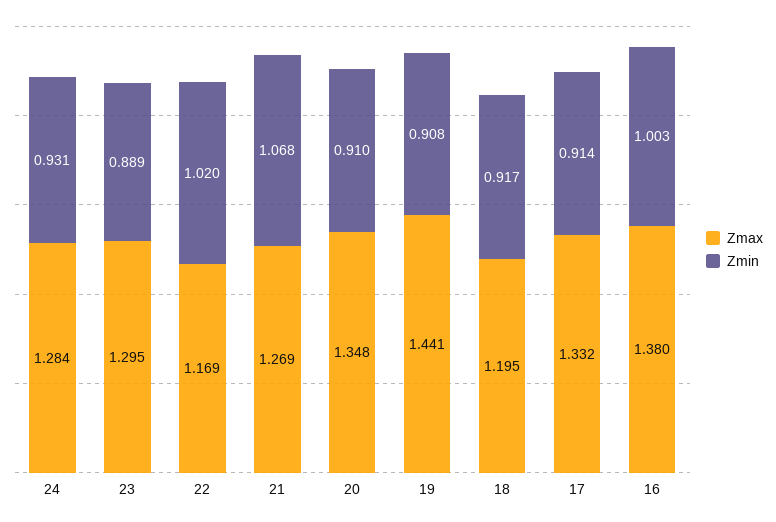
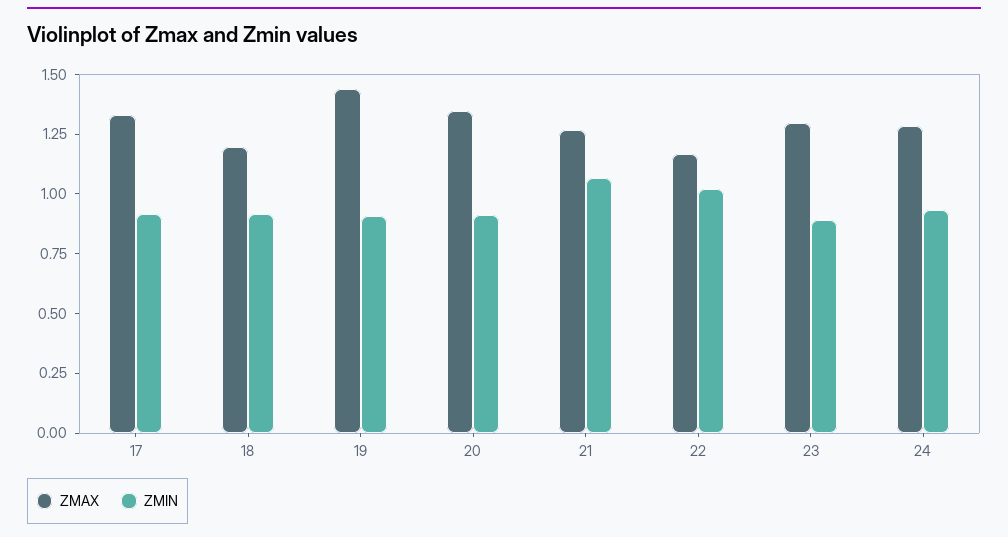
Zmax, 16: 1.38 -> none
Zmin, 16: 1.003 -> none

